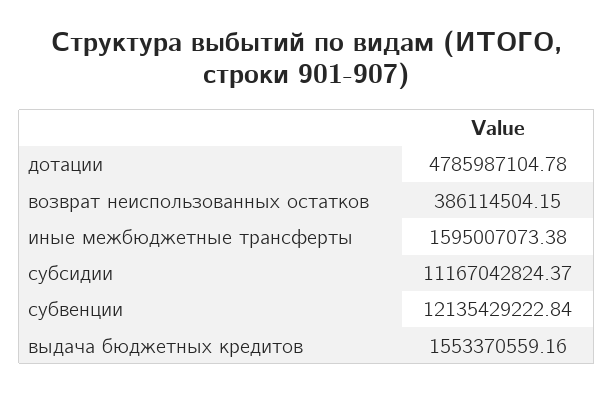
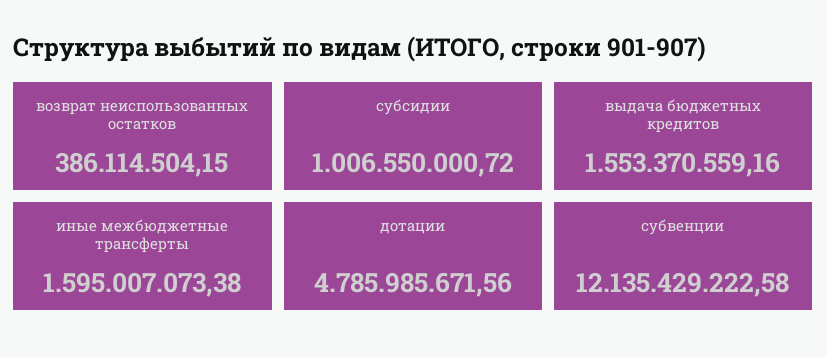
дотации: 4785987104.78 -> 4785985671.56
субсидии: 11167042824.37 -> 1006550000.72
субвенции: 12135429222.84 -> 12135429222.58

